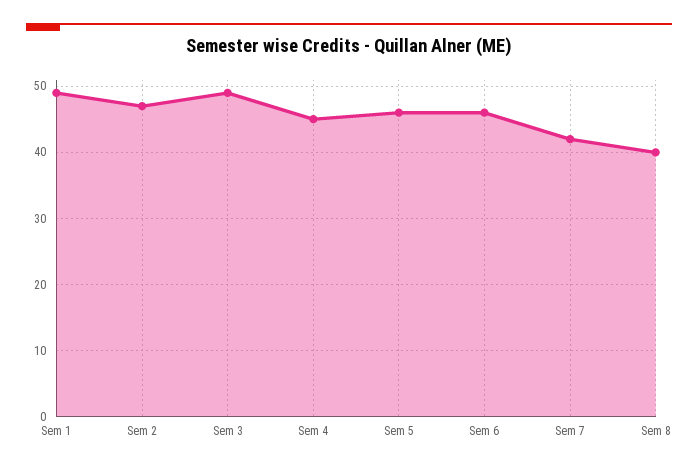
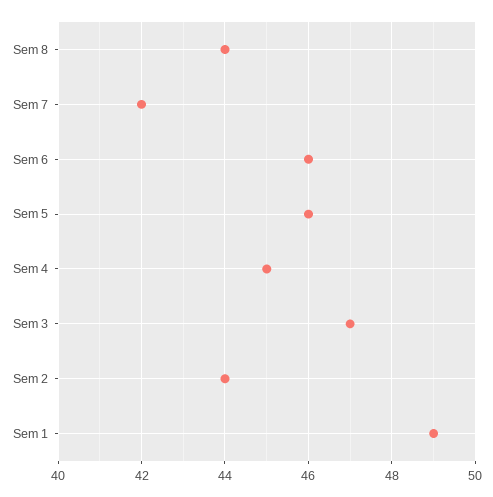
Sem 2: 47 -> 44
Sem 3: 49 -> 47
Sem 8: 40 -> 44

